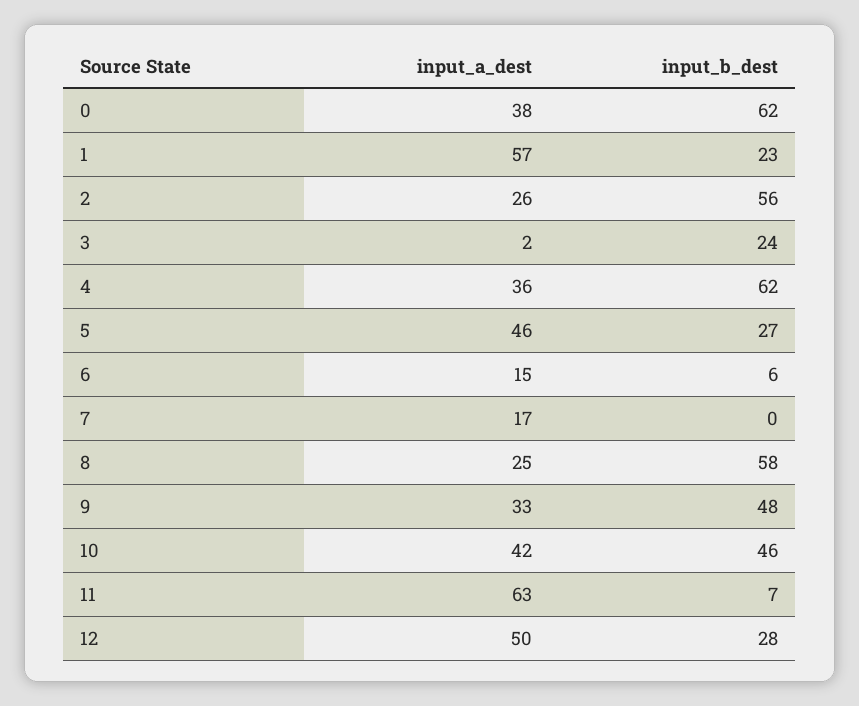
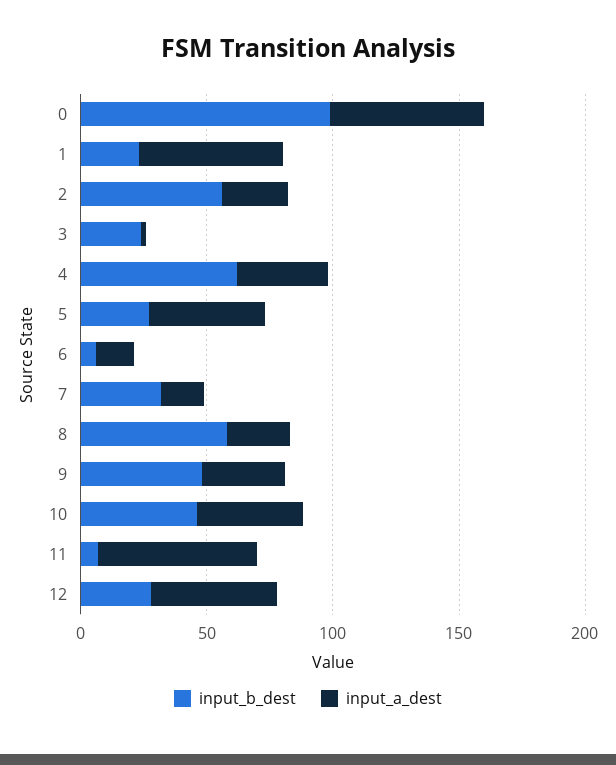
input_a_dest, 0: 38 -> 60
input_b_dest, 0: 62 -> 100
input_b_dest, 7: 0 -> 30

